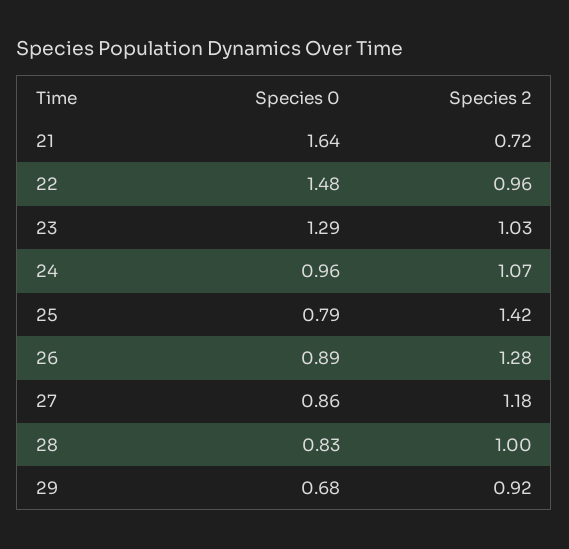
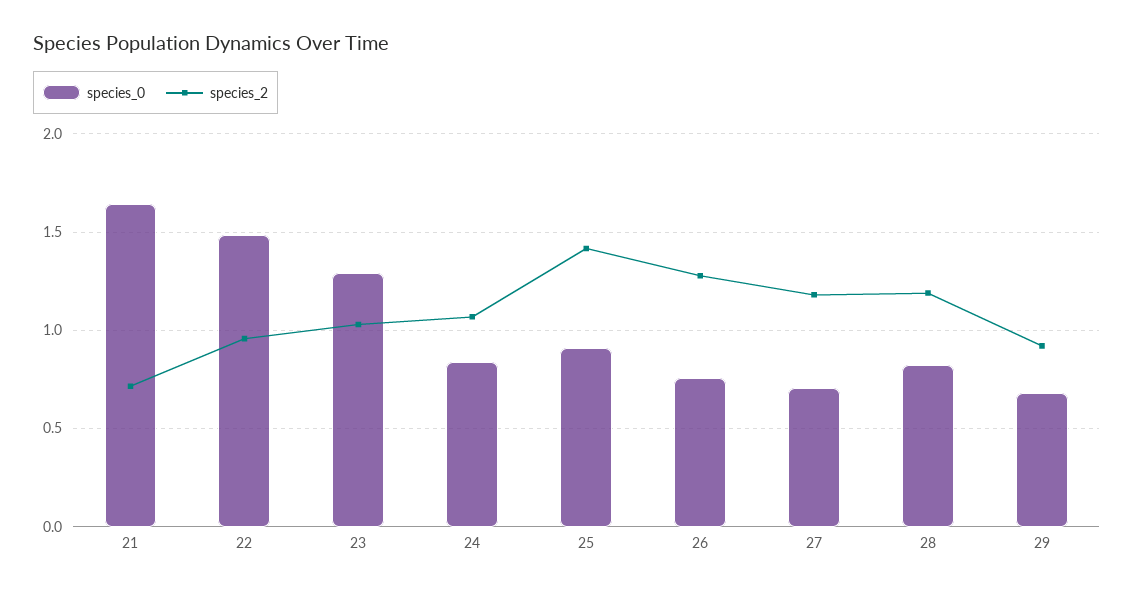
Species 0, 24: 0.96 -> 0.85
Species 0, 25: 0.79 -> 0.9
Species 0, 26: 0.89 -> 0.75
Species 0, 27: 0.86 -> 0.7
Species 2, 28: 1 -> 1.2

